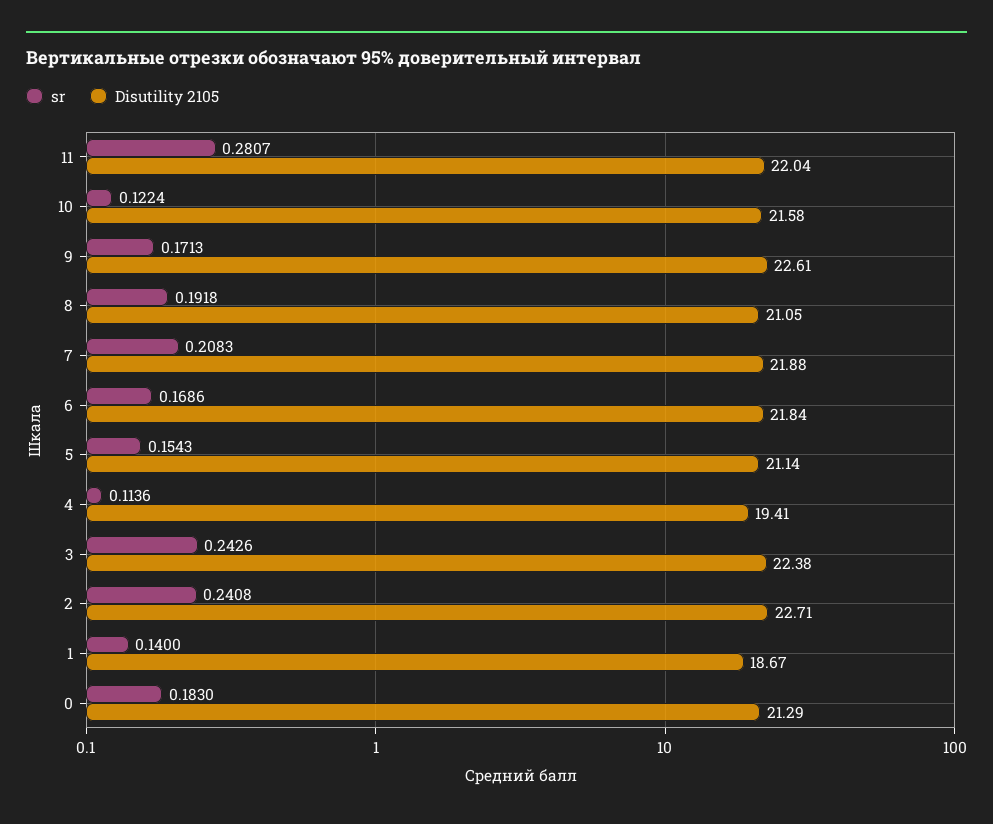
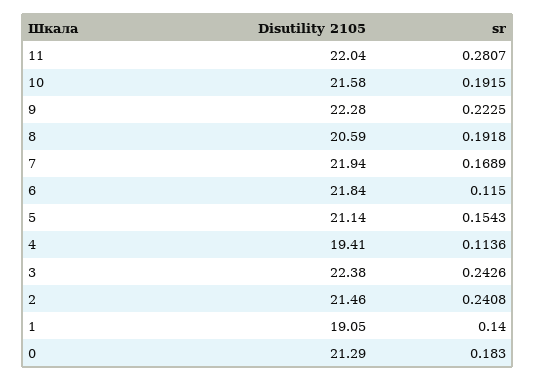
sr, 10: 0.1224 -> 0.1915
sr, 9: 0.1713 -> 0.2225
Disutility 2105, 9: 22.61 -> 22.28
Disutility 2105, 8: 21.05 -> 20.59
sr, 7: 0.2083 -> 0.1689
Disutility 2105, 7: 21.88 -> 21.94
sr, 6: 0.1686 -> 0.115
Disutility 2105, 2: 22.71 -> 21.46
Disutility 2105, 1: 18.67 -> 19.05

